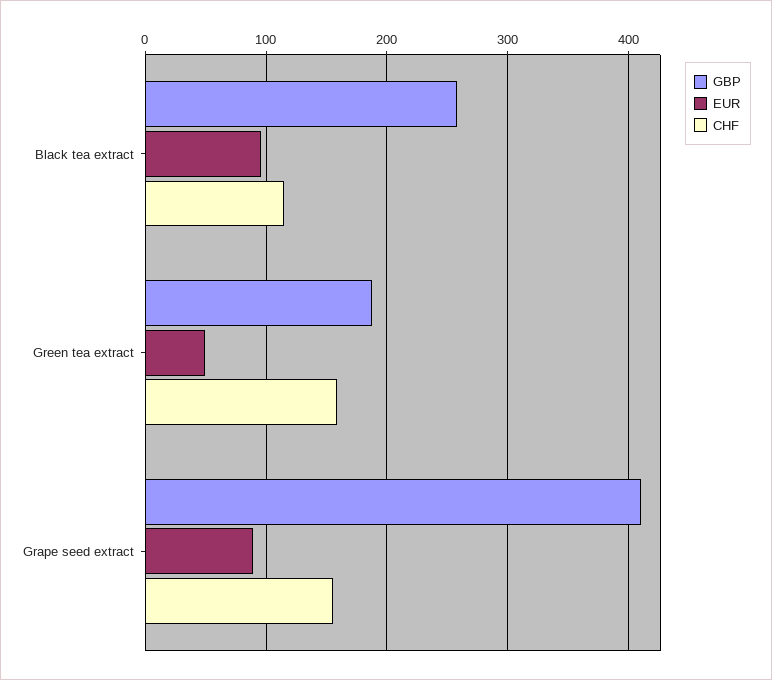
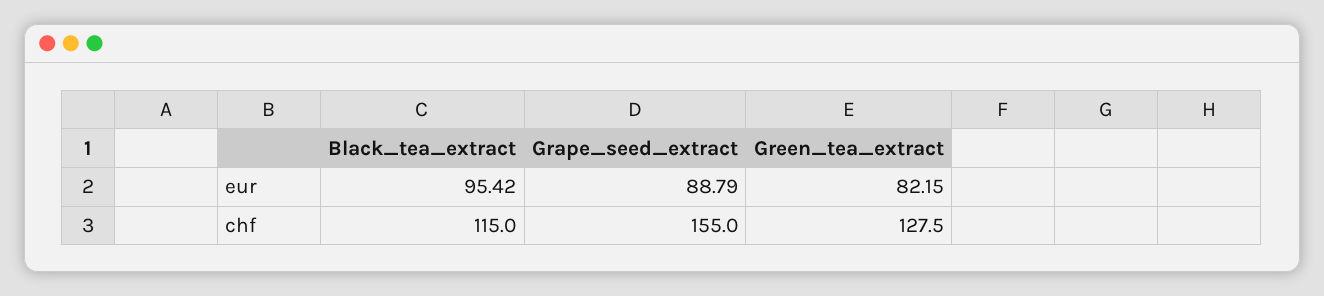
GBP, Black tea extract: 260 -> none
GBP, Green tea extract: 190 -> none
EUR, Green tea extract: 50 -> 82.15
CHF, Green tea extract: 160 -> 127.5
GBP, Grape seed extract: 410 -> none

